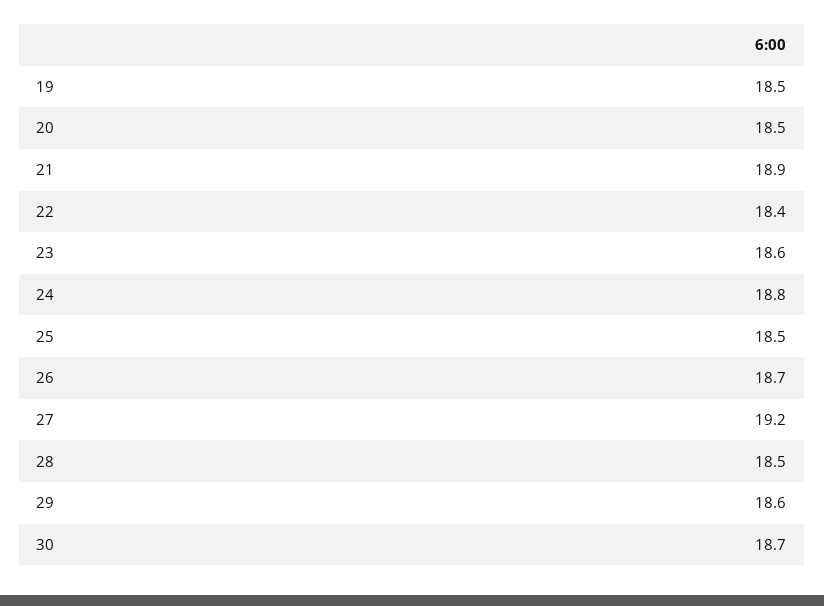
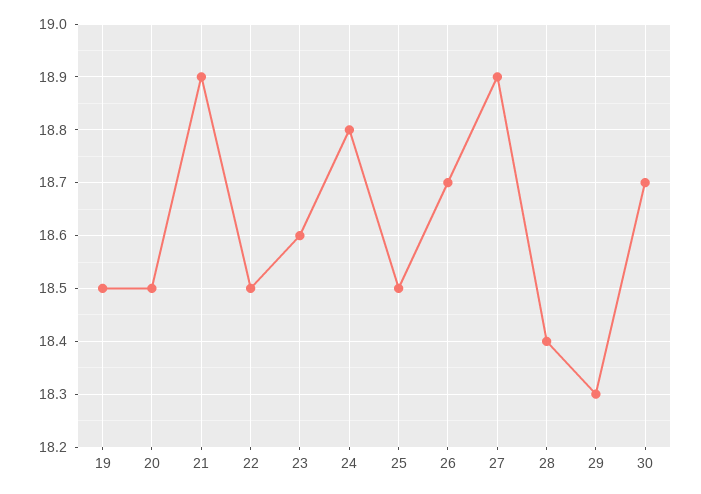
22: 18.4 -> 18.5
27: 19.2 -> 18.9
28: 18.5 -> 18.4
29: 18.6 -> 18.3

